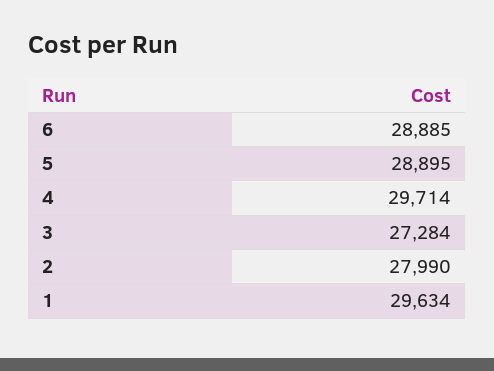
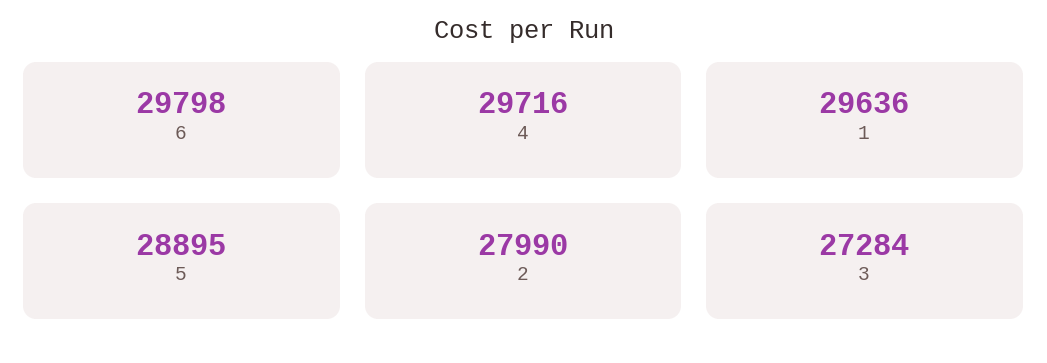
6: 28885 -> 29798
4: 29714 -> 29716
1: 29634 -> 29636

